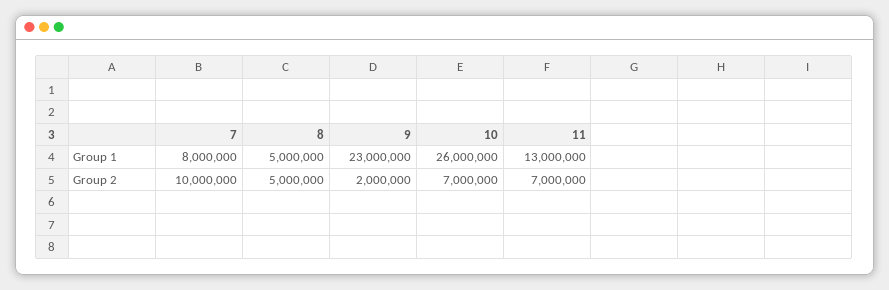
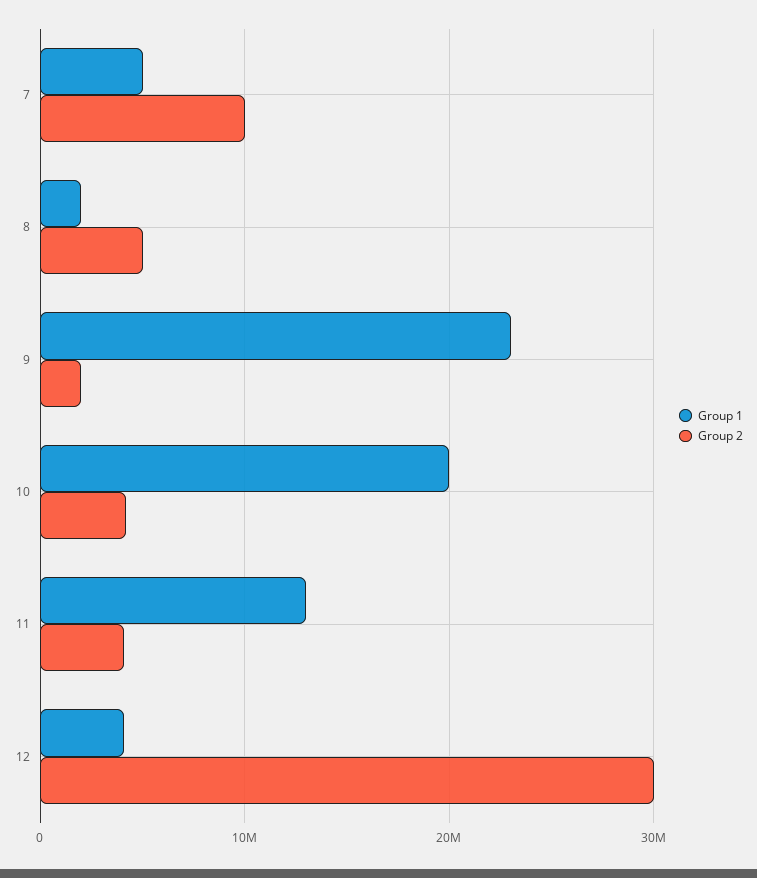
Group 1, 7: 8000000 -> 5000000
Group 1, 8: 5000000 -> 2000000
Group 1, 10: 26000000 -> 20000000
Group 2, 10: 7000000 -> 4000000
Group 2, 11: 7000000 -> 4000000
Group 1, 12: none -> 4000000
Group 2, 12: none -> 30000000

